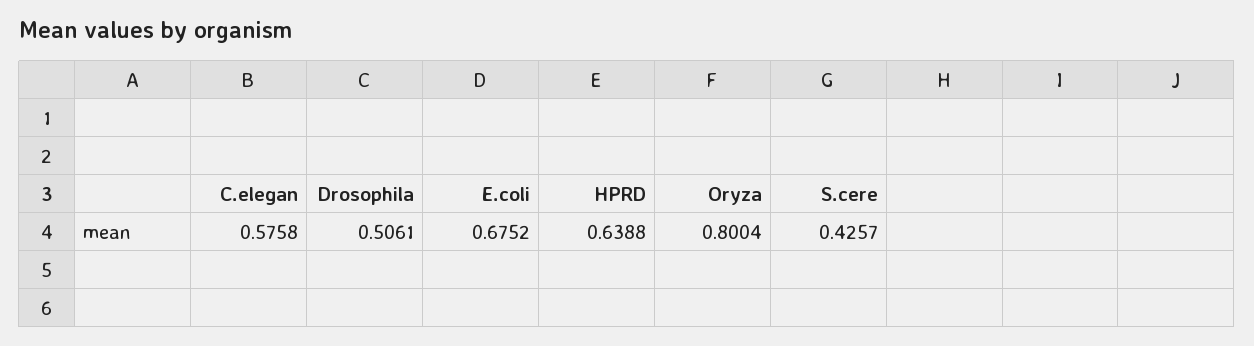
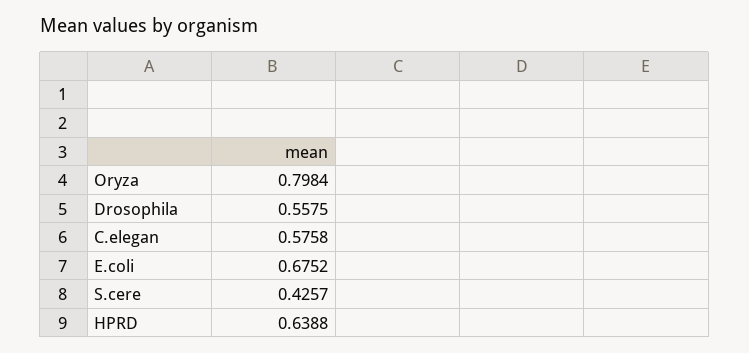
Drosophila: 0.5061 -> 0.5575
Oryza: 0.8004 -> 0.7984

